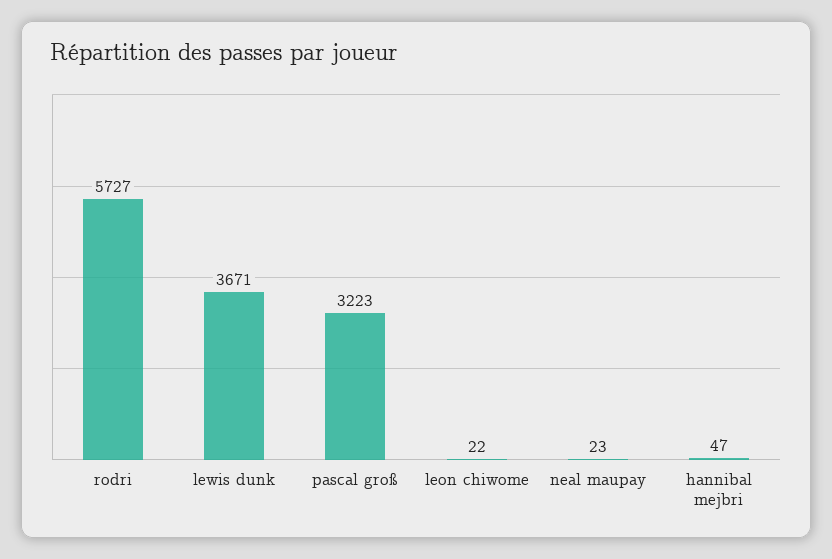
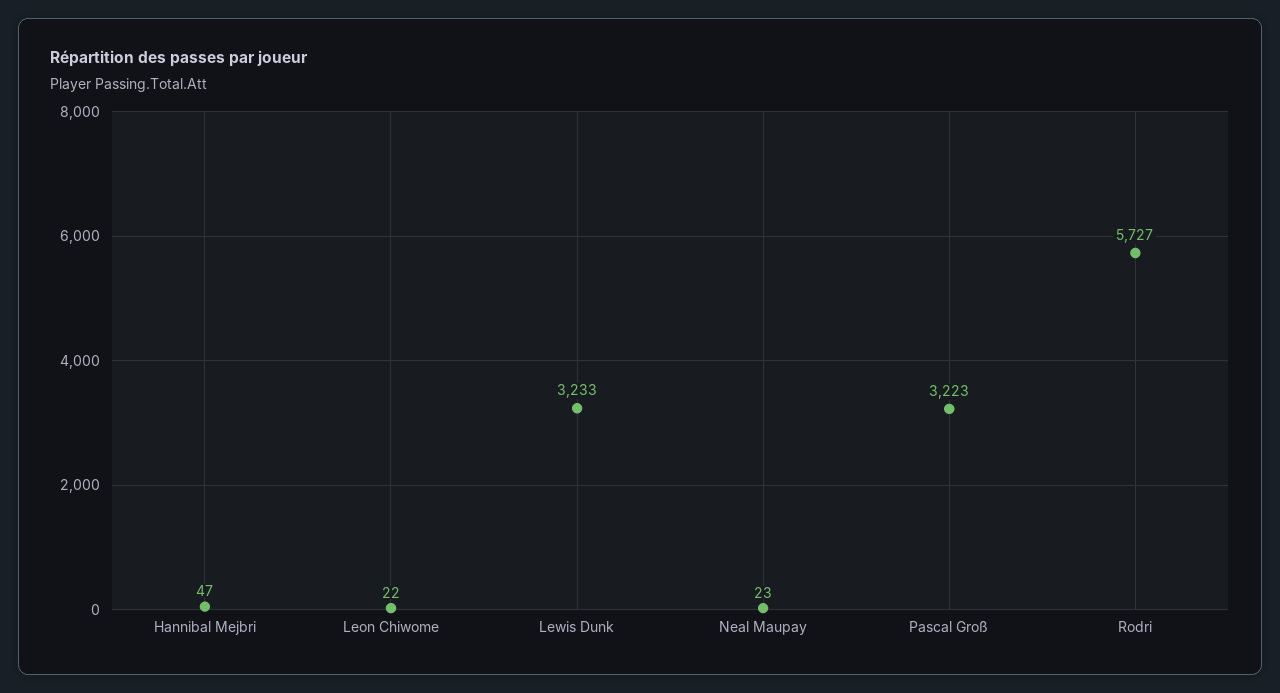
lewis dunk: 3671 -> 3233

